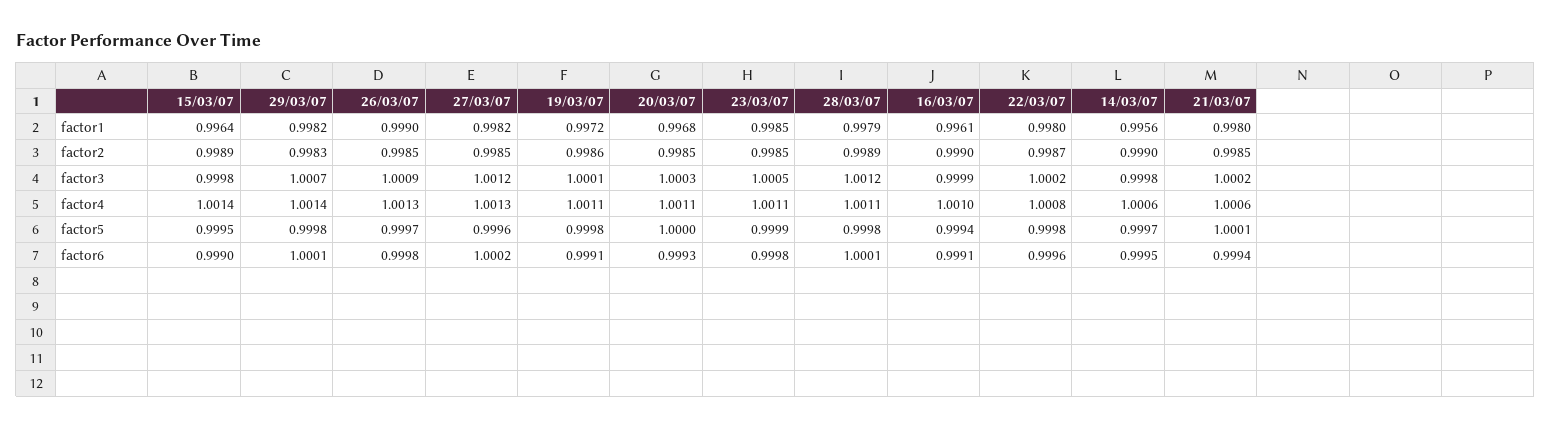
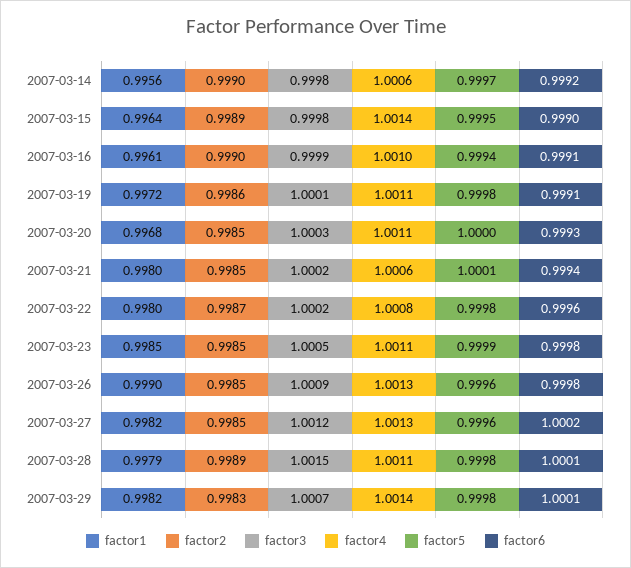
factor3, 28/03/07: 1.0012 -> 1.0015
factor5, 26/03/07: 0.9997 -> 0.9996
factor6, 14/03/07: 0.9995 -> 0.9992

